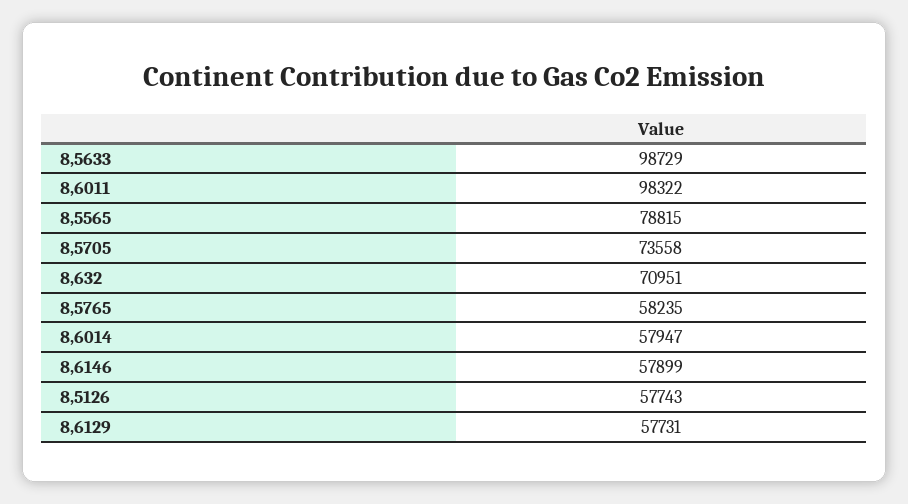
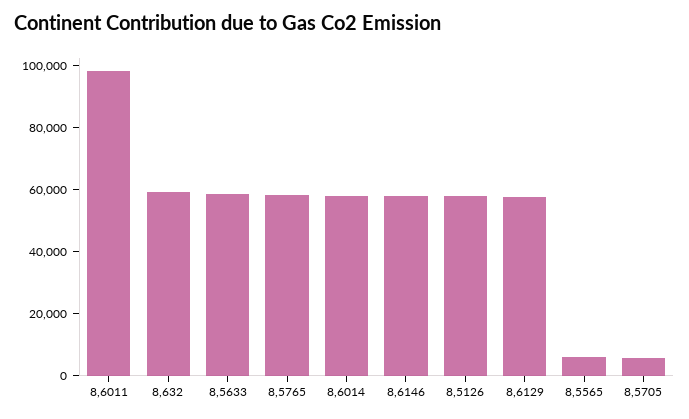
8,5633: 98729 -> 60000
8,5565: 78815 -> 5000
8,5705: 73558 -> 5000
8,632: 70951 -> 60000

